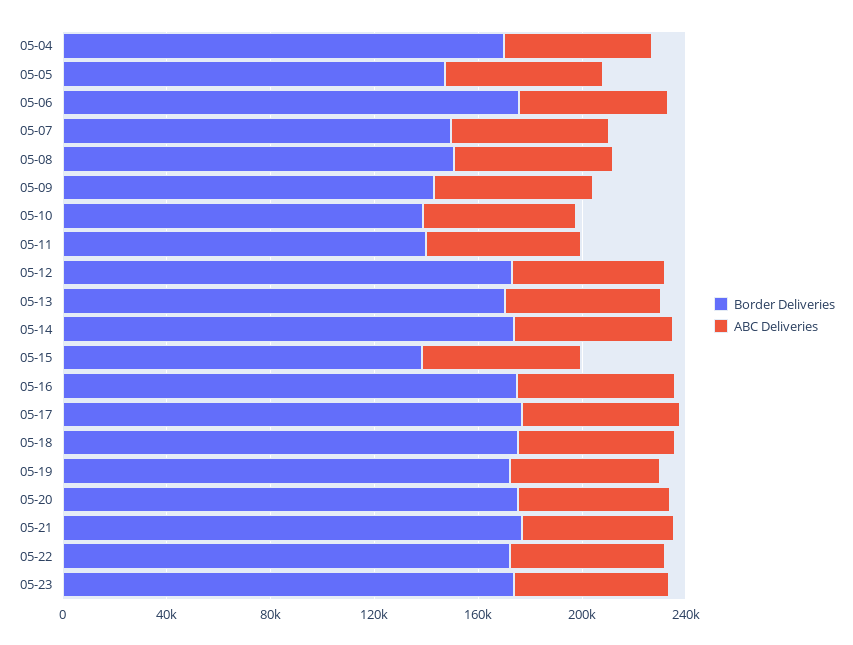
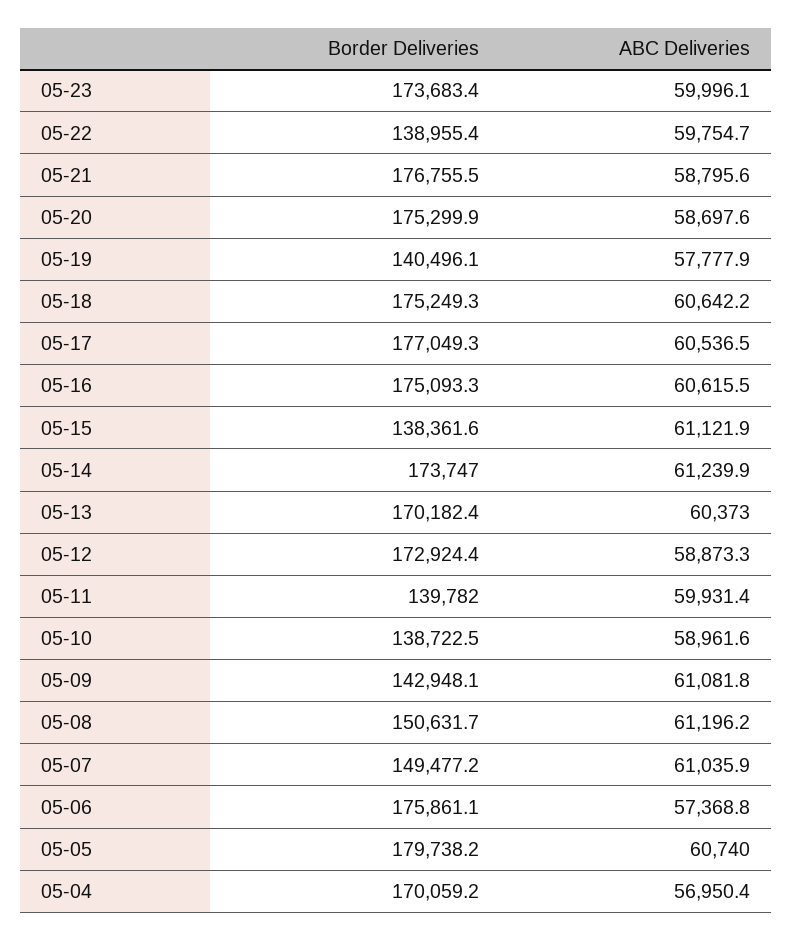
Border Deliveries, 05-05: 150000 -> 179738.2
Border Deliveries, 05-19: 170000 -> 140496.1
Border Deliveries, 05-22: 170000 -> 138955.4

